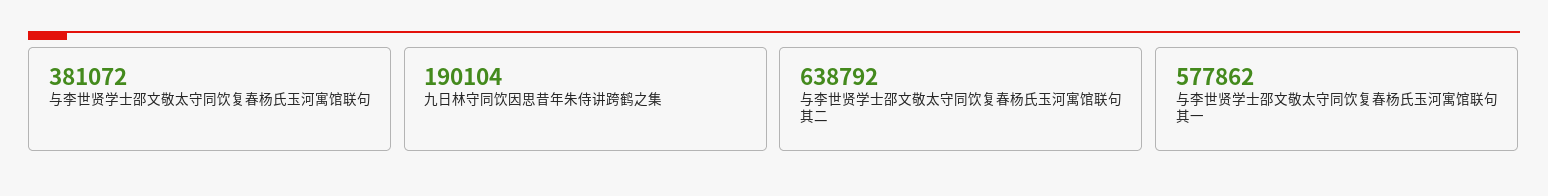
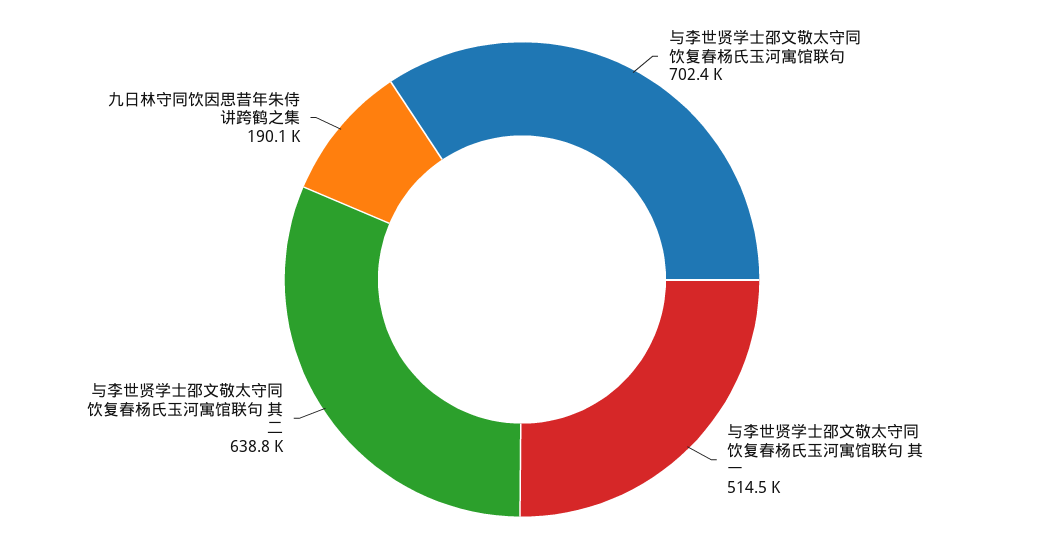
与李世贤学士邵文敬太守同饮复春杨氏玉河寓馆联句: 381072 -> 702400
与李世贤学士邵文敬太守同饮复春杨氏玉河寓馆联句 其一: 577862 -> 514500

